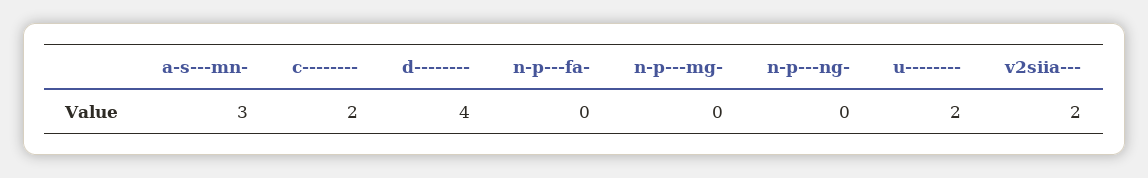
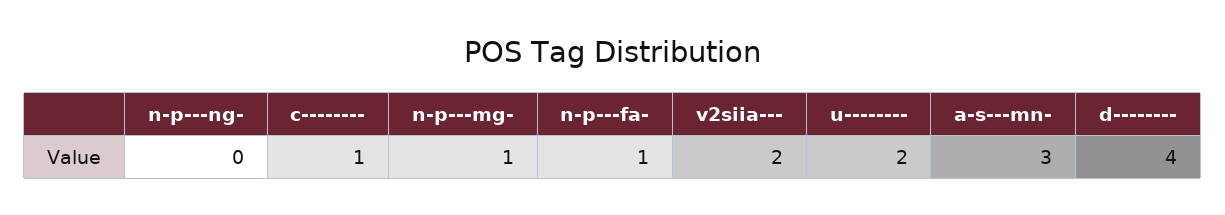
c--------: 2 -> 1
n-p---fa-: 0 -> 1
n-p---mg-: 0 -> 1

